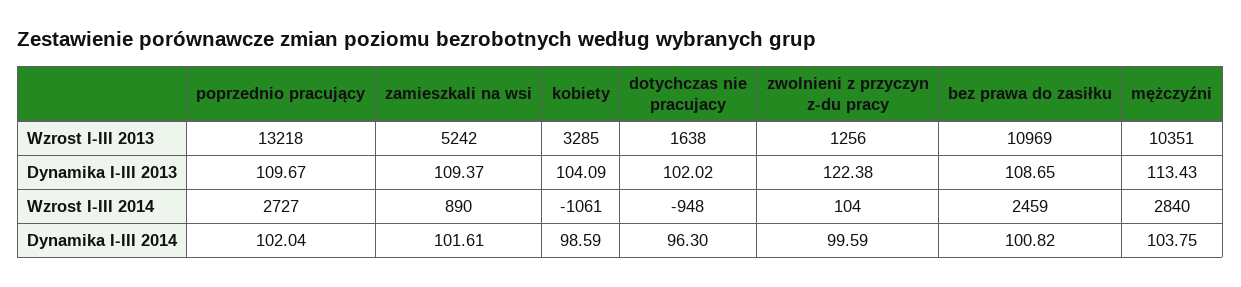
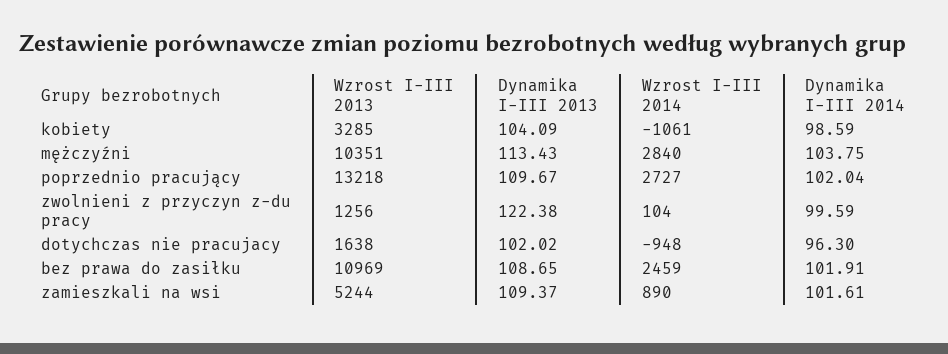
zamieszkali na wsi, Wzrost I-III 2013: 5242 -> 5244
bez prawa do zasiłku, Dynamika I-III 2014: 100.82 -> 101.91

